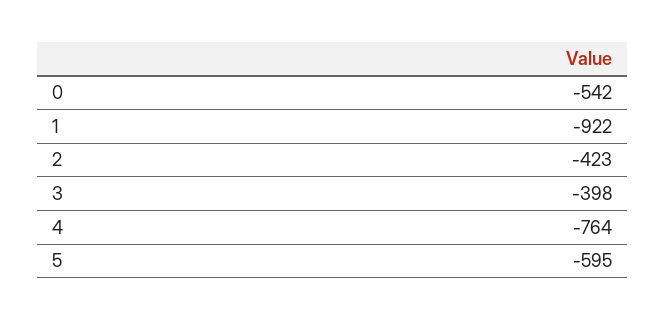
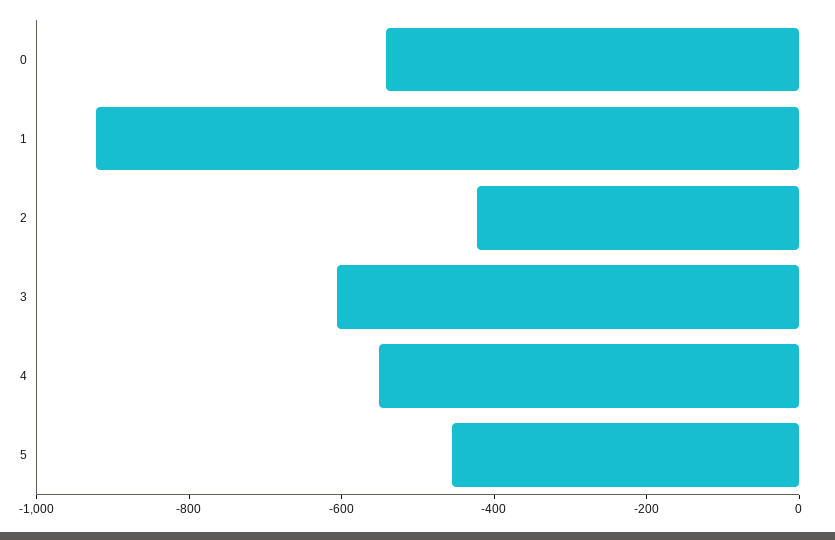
3: -398 -> -600
4: -764 -> -550
5: -595 -> -450

